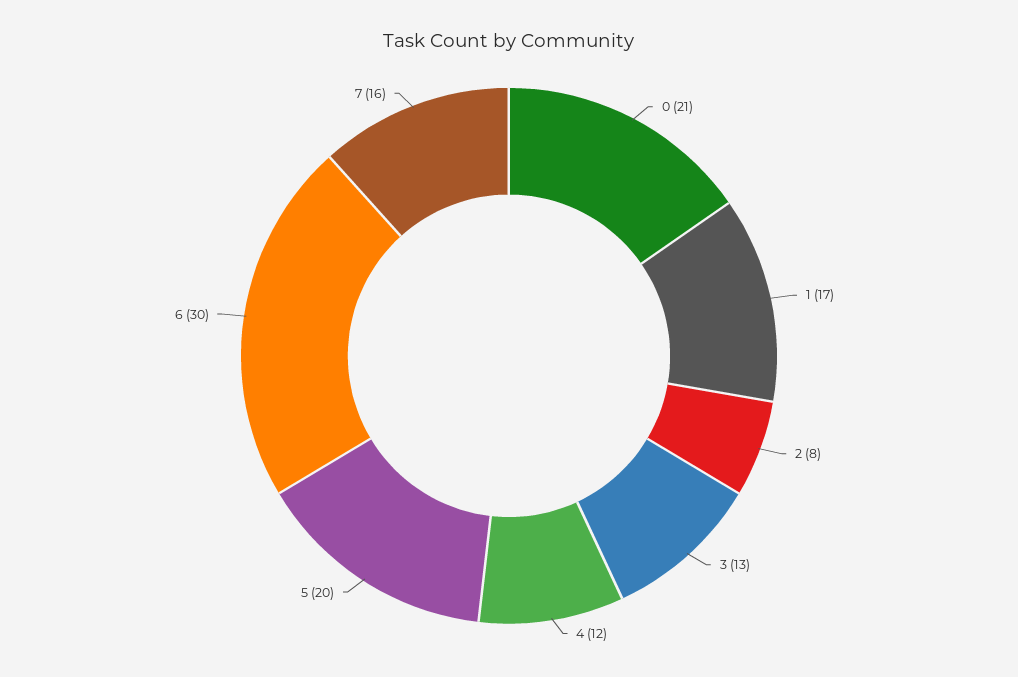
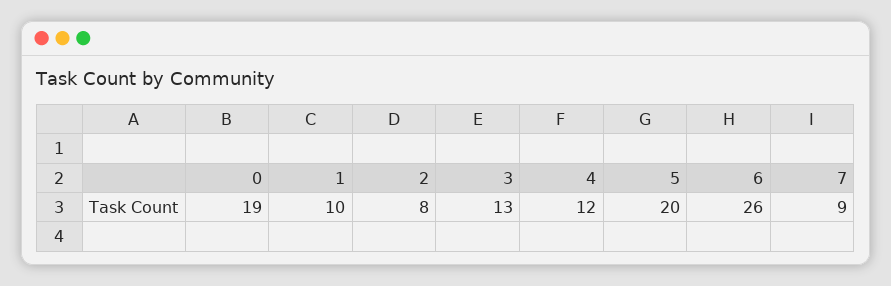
0: 21 -> 19
1: 17 -> 10
6: 30 -> 26
7: 16 -> 9

